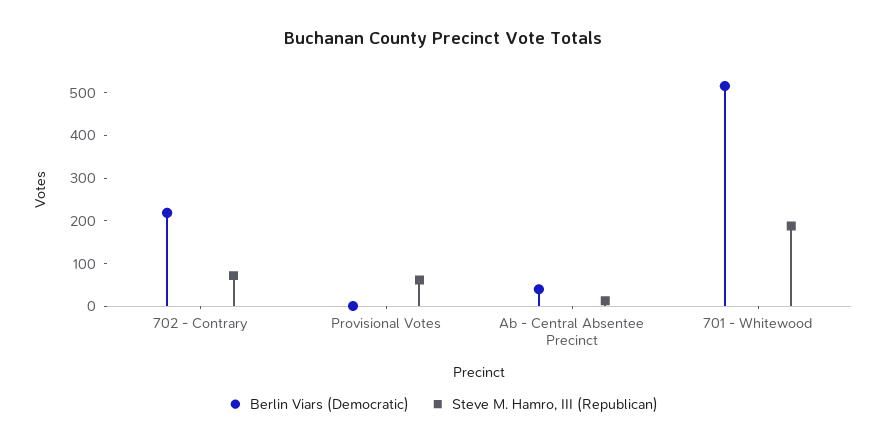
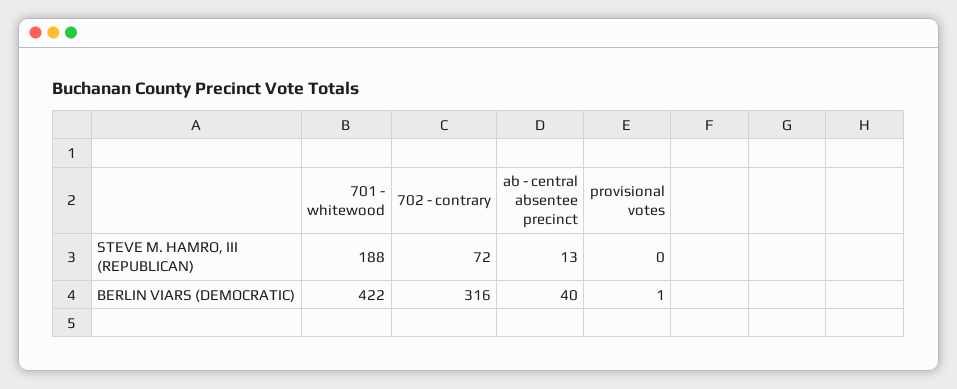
Berlin Viars (Democratic), 702 - Contrary: 220 -> 316
Steve M. Hamro, III (Republican), Provisional Votes: 60 -> 0
Berlin Viars (Democratic), 701 - Whitewood: 520 -> 422

